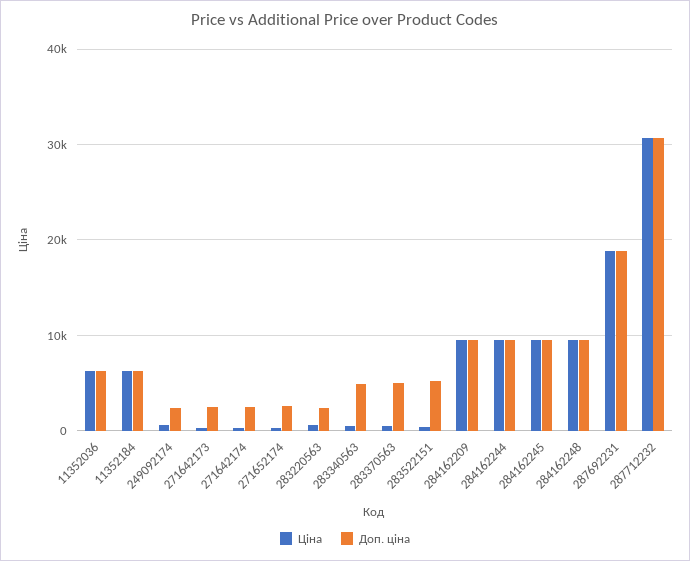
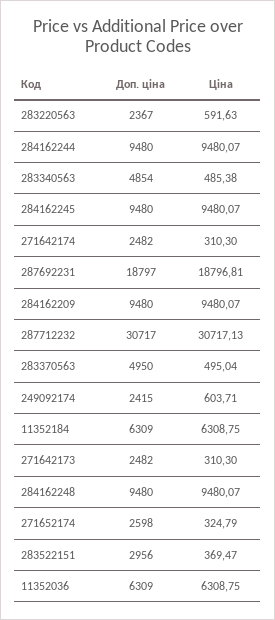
Доп. ціна, 283522151: 5000 -> 2956

